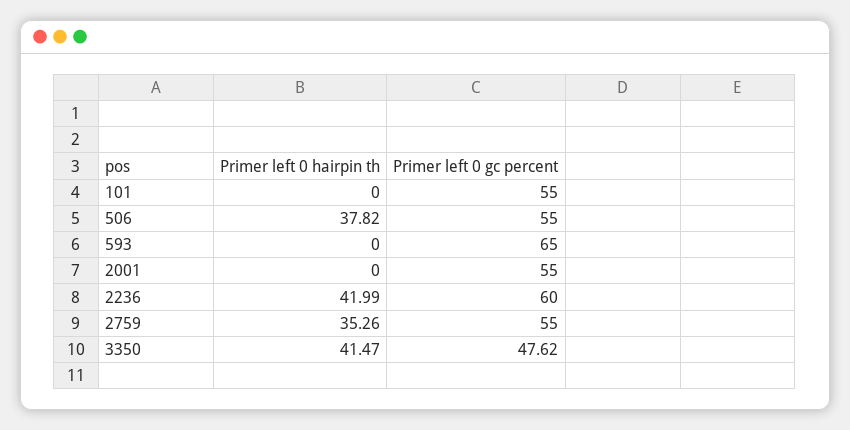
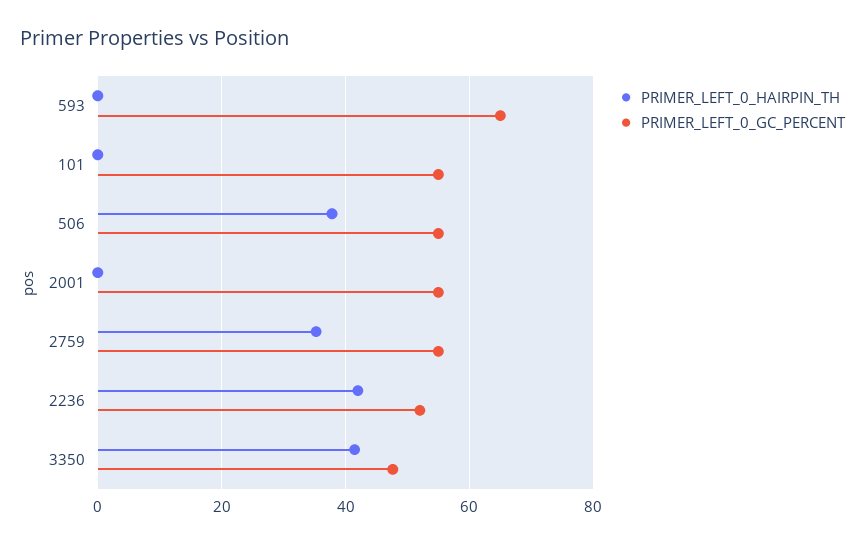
Primer left 0 gc percent, 2236: 60 -> 52

